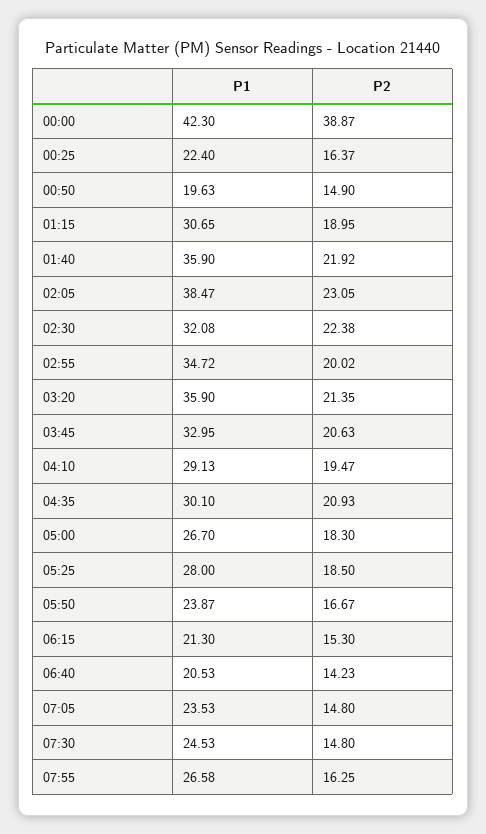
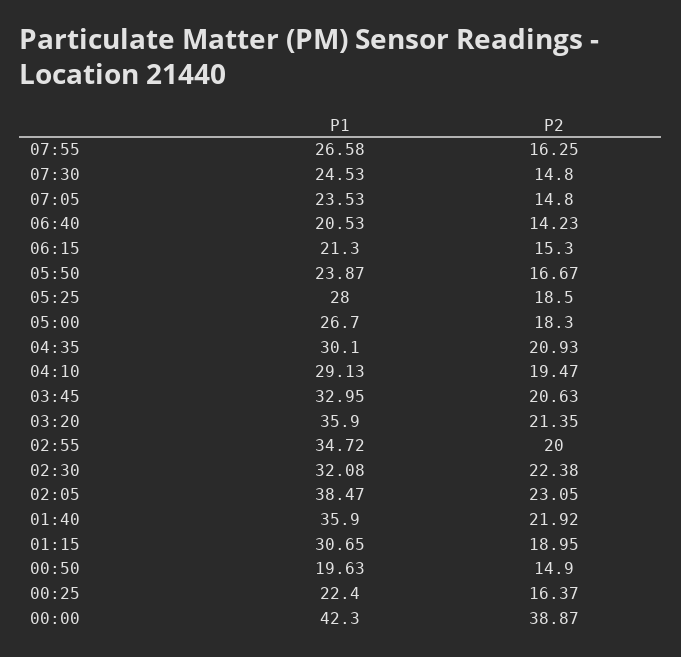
P2, 02:55: 20.02 -> 20

